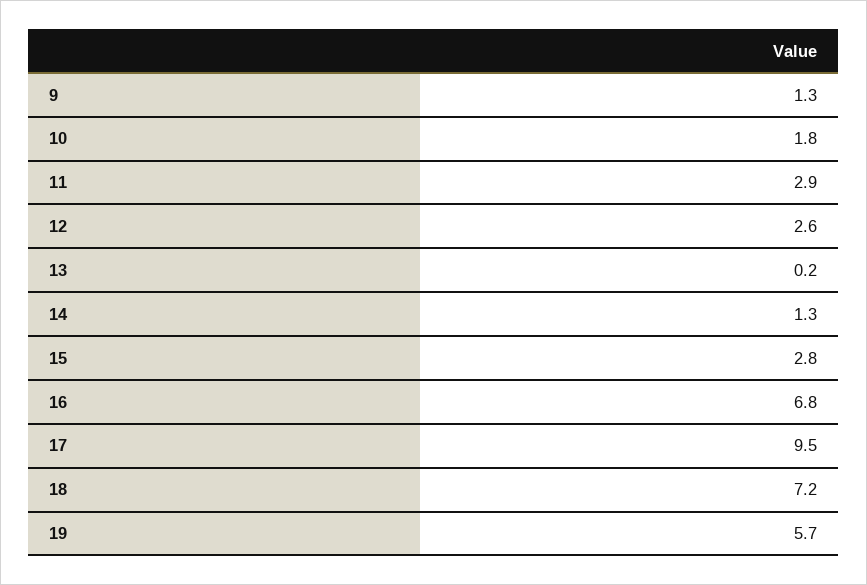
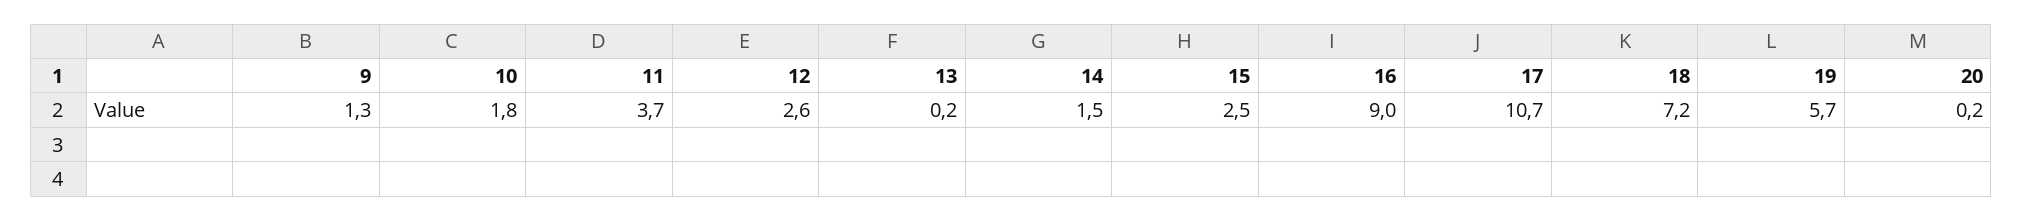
11: 2.9 -> 3.7
14: 1.3 -> 1.5
15: 2.8 -> 2.5
16: 6.8 -> 9
17: 9.5 -> 10.7
20: none -> 0.2

